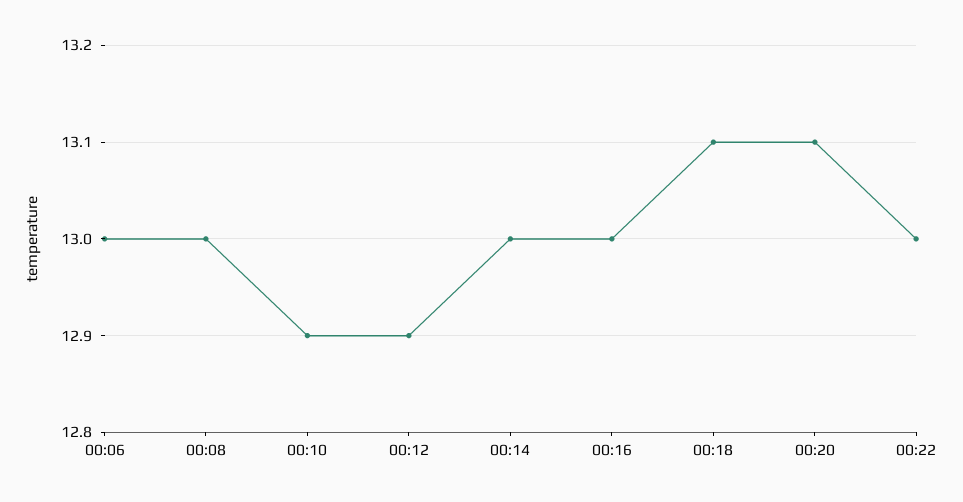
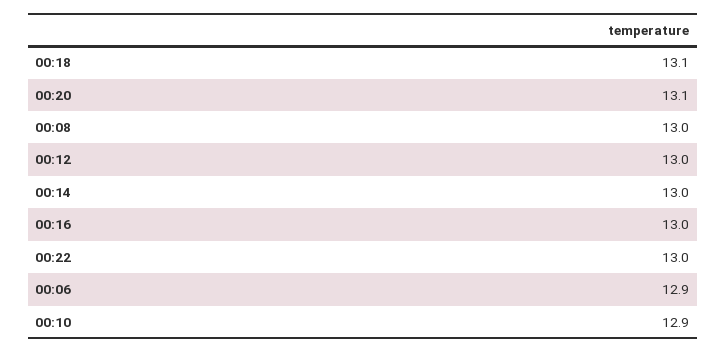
00:06: 13 -> 12.9
00:12: 12.9 -> 13

